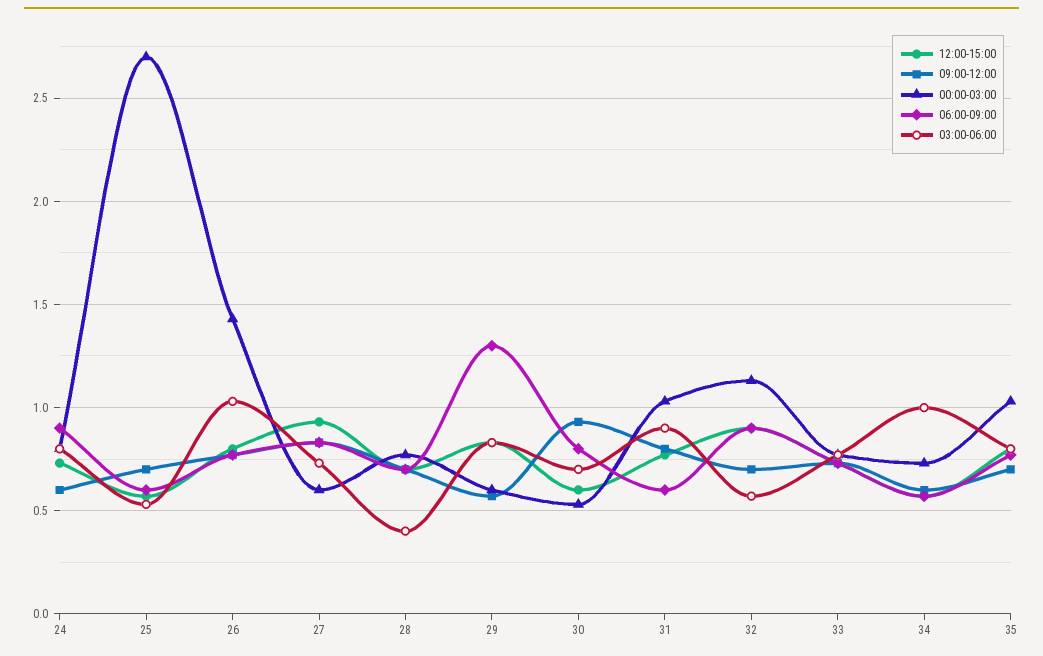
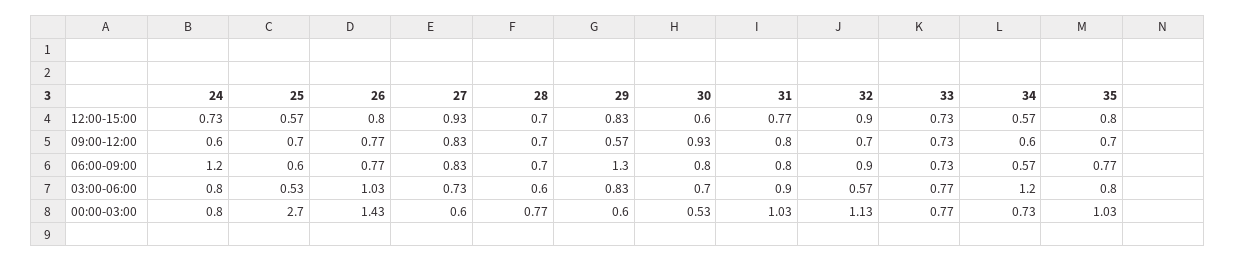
06:00-09:00, 24: 0.9 -> 1.2
03:00-06:00, 28: 0.4 -> 0.6
06:00-09:00, 31: 0.6 -> 0.8
03:00-06:00, 34: 1 -> 1.2

